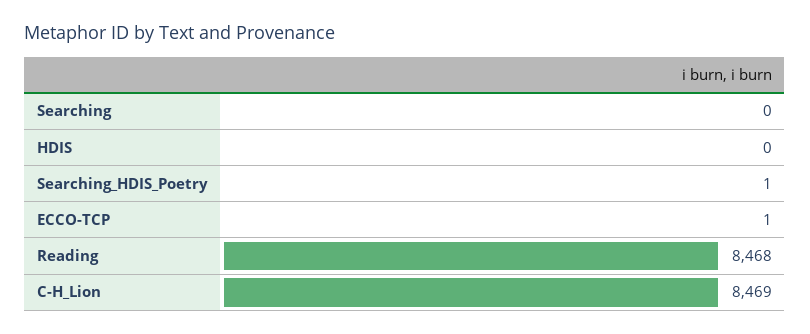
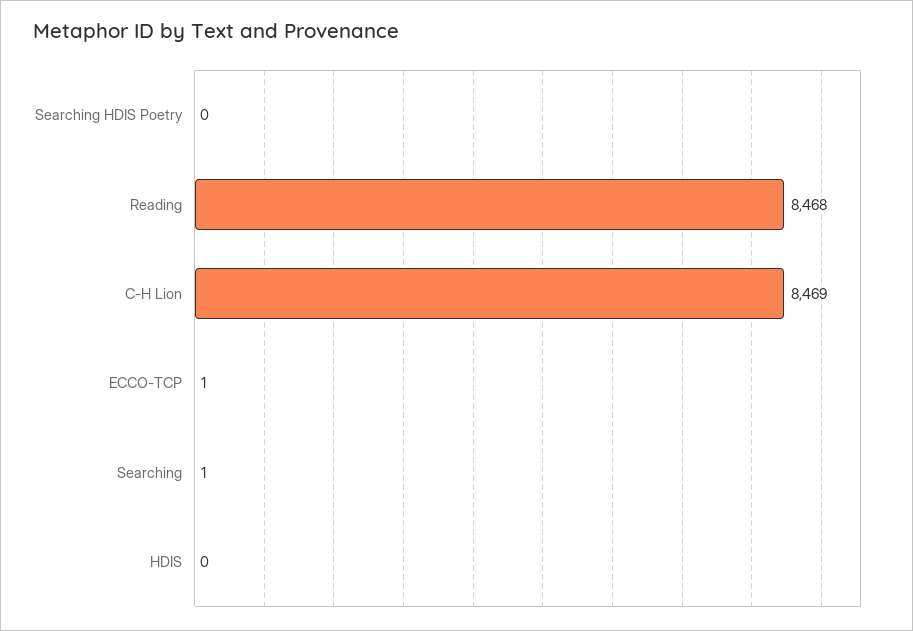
Searching: 0 -> 1
Searching_HDIS_Poetry: 1 -> 0

